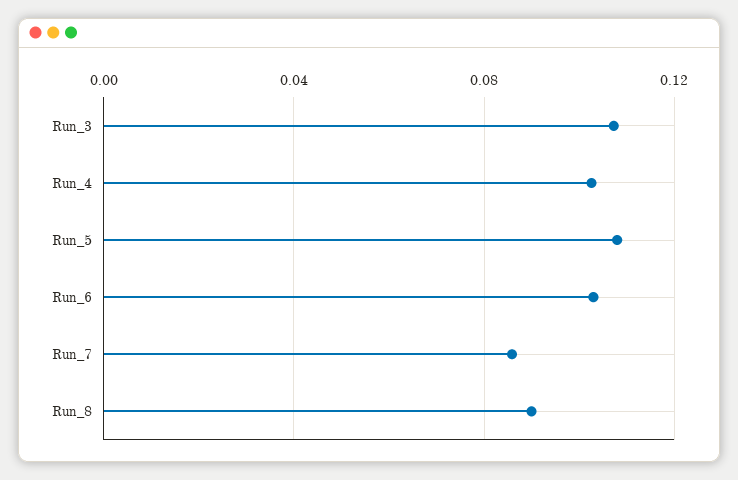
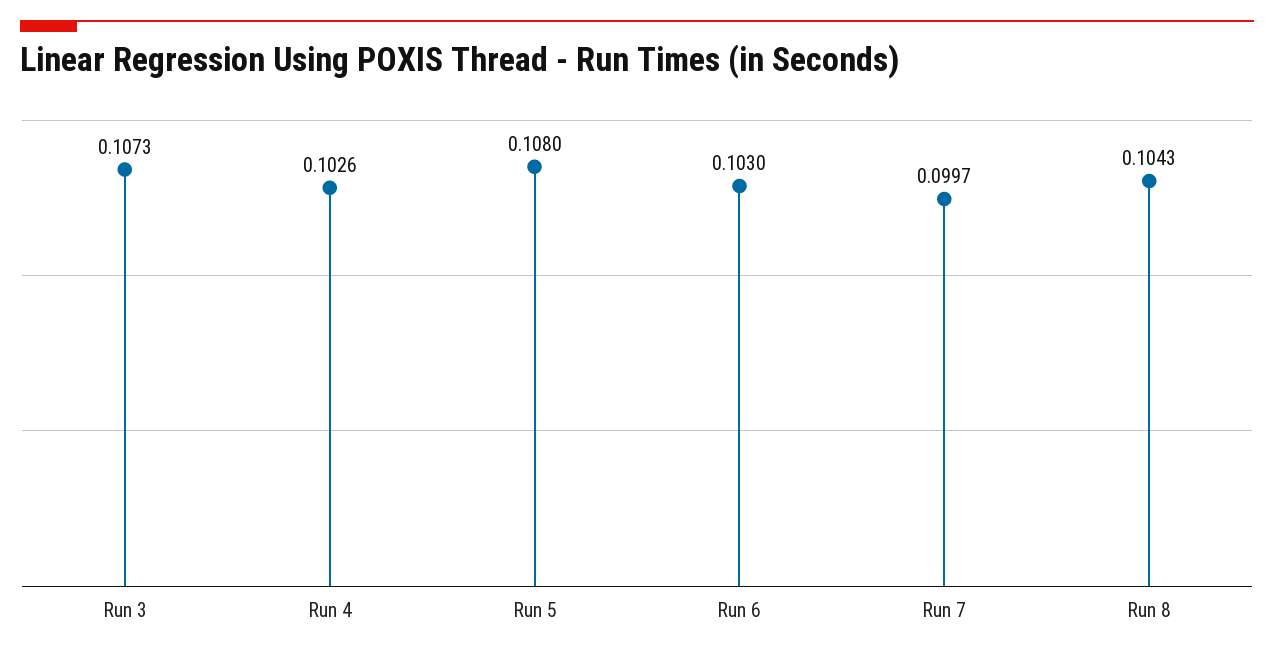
Run_7: 0.085 -> 0.0997
Run_8: 0.09 -> 0.1043

